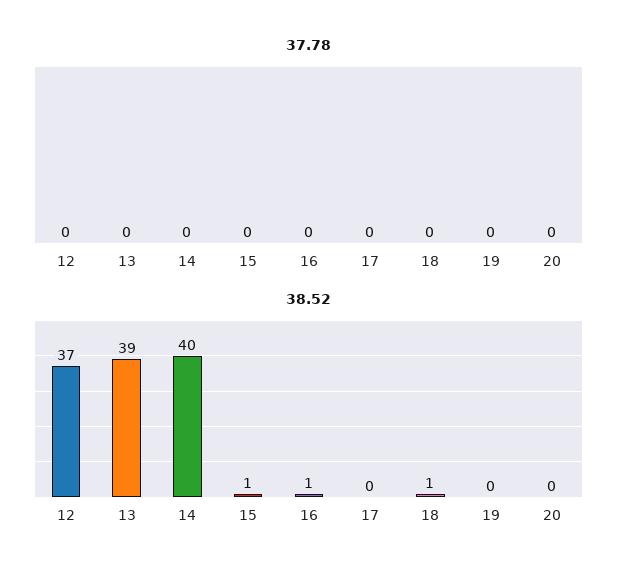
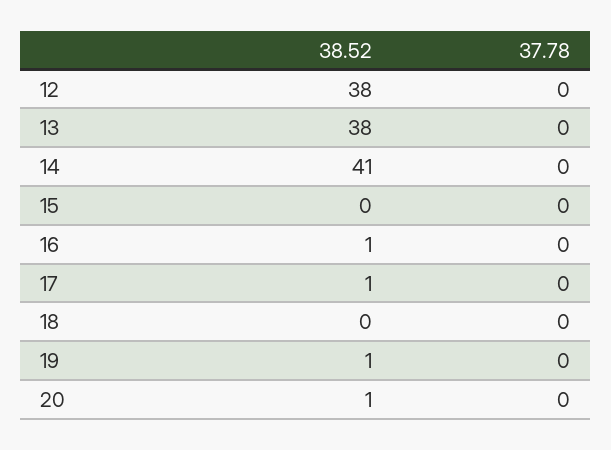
38.52, 12: 37 -> 38
38.52, 13: 39 -> 38
38.52, 14: 40 -> 41
38.52, 15: 1 -> 0
38.52, 17: 0 -> 1
38.52, 18: 1 -> 0
38.52, 19: 0 -> 1
38.52, 20: 0 -> 1

